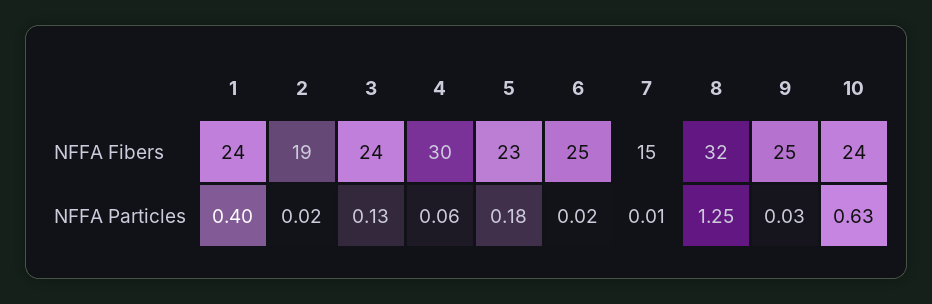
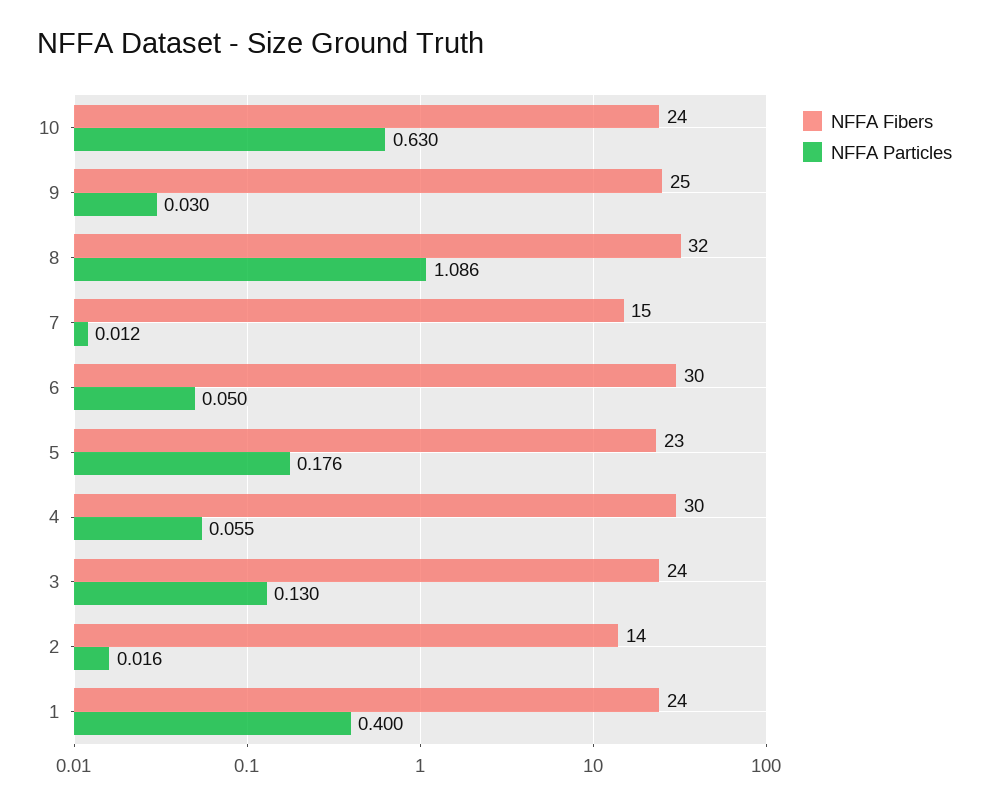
NFFA Fibers, 2: 19 -> 14
NFFA Fibers, 6: 25 -> 30
NFFA Particles, 6: 0.02 -> 0.05
NFFA Particles, 8: 1.25 -> 1.086

